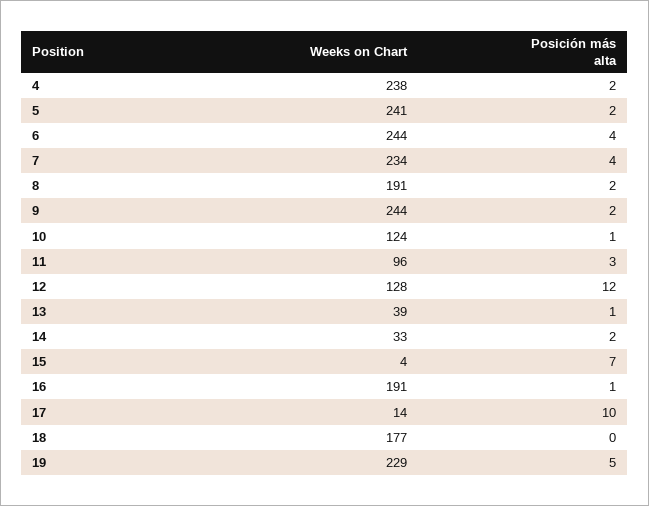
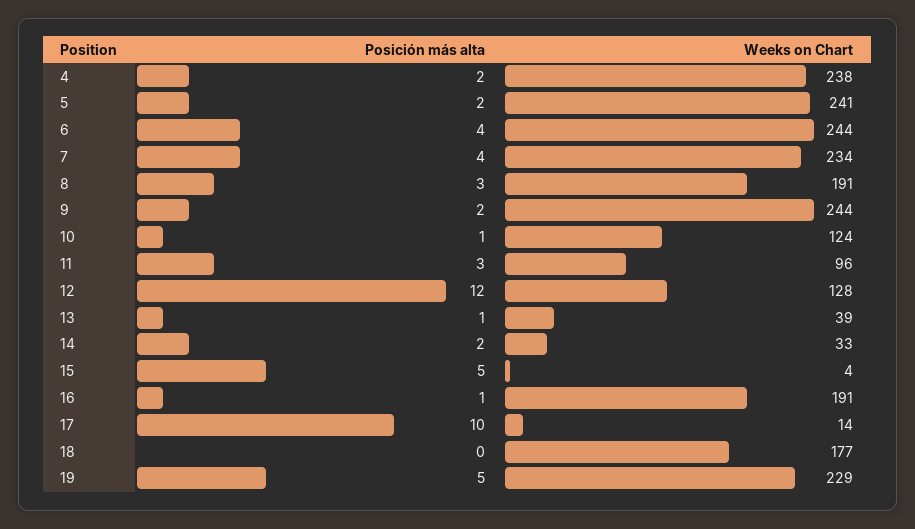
Posición más alta, 8: 2 -> 3
Posición más alta, 15: 7 -> 5

